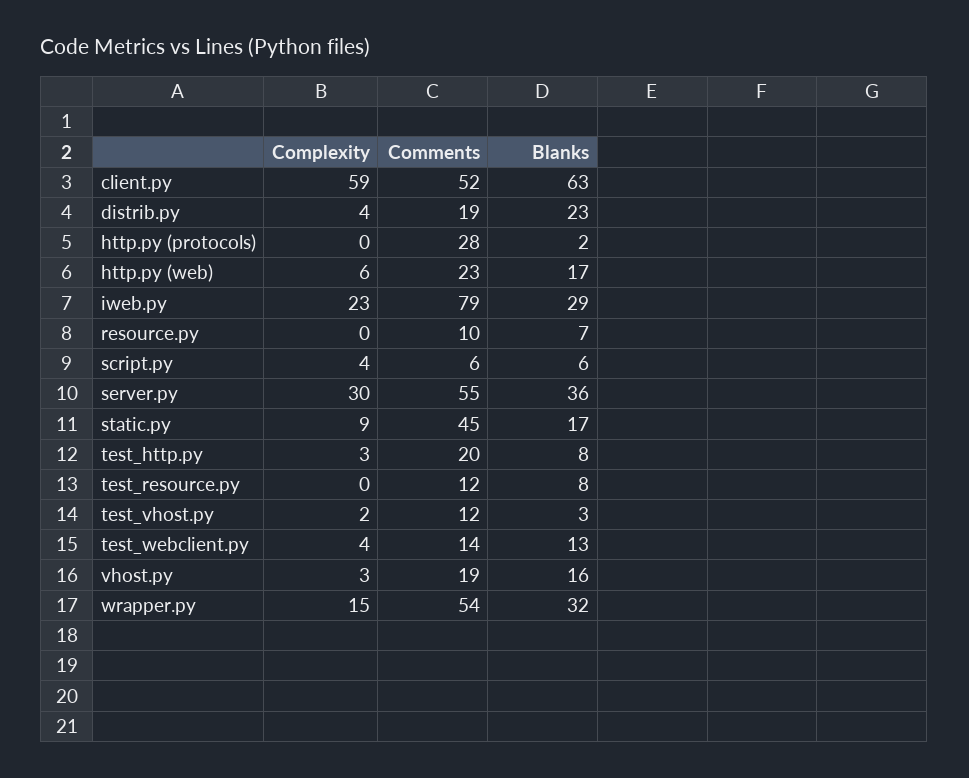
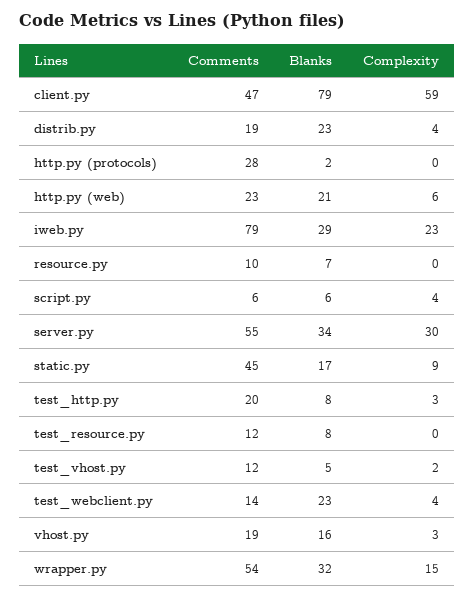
Comments, client.py: 52 -> 47
Blanks, client.py: 63 -> 79
Blanks, http.py (web): 17 -> 21
Blanks, server.py: 36 -> 34
Blanks, test_vhost.py: 3 -> 5
Blanks, test_webclient.py: 13 -> 23

